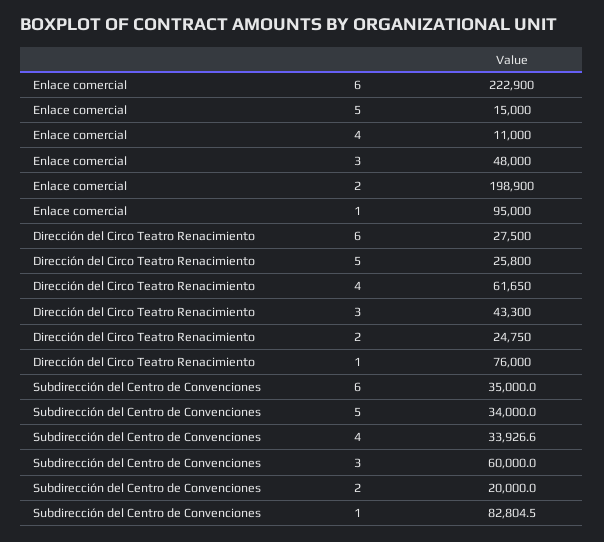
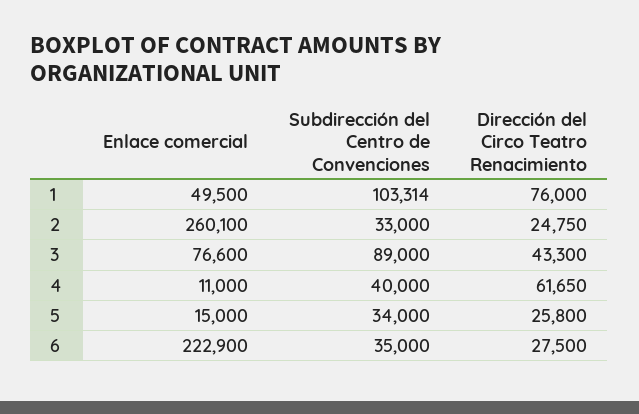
Enlace comercial, 3: 48000 -> 76600
Enlace comercial, 2: 198900 -> 260100
Enlace comercial, 1: 95000 -> 49500
Subdirección del Centro de Convenciones, 4: 33926.6 -> 40000
Subdirección del Centro de Convenciones, 3: 60000 -> 89000
Subdirección del Centro de Convenciones, 2: 20000 -> 33000
Subdirección del Centro de Convenciones, 1: 82804.5 -> 103314

